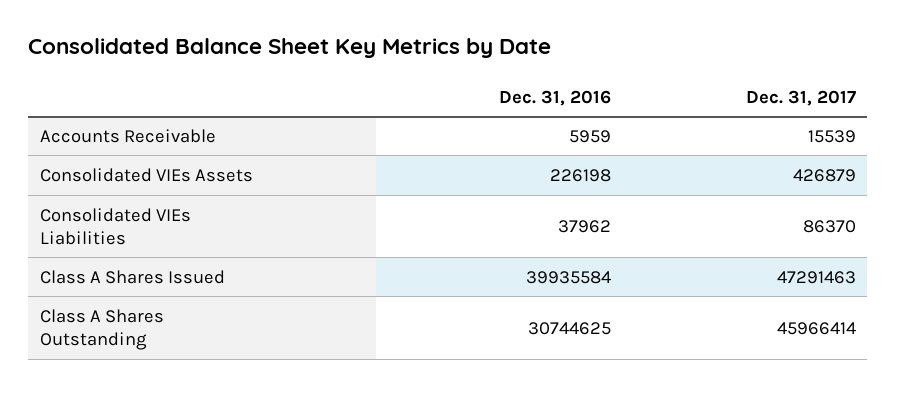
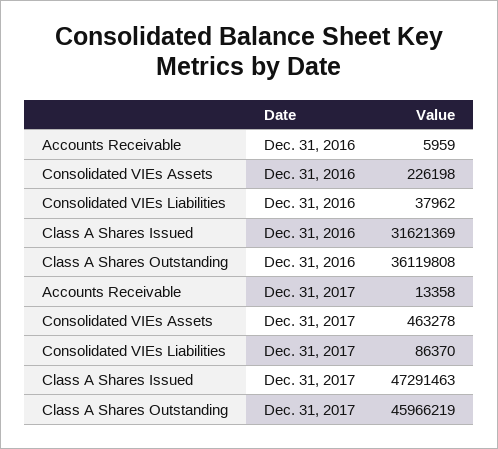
Dec. 31, 2017, Accounts Receivable: 15539 -> 13358
Dec. 31, 2017, Consolidated VIEs Assets: 426879 -> 463278
Dec. 31, 2016, Class A Shares Issued: 39935584 -> 31621369
Dec. 31, 2016, Class A Shares Outstanding: 30744625 -> 36119808
Dec. 31, 2017, Class A Shares Outstanding: 45966414 -> 45966219

